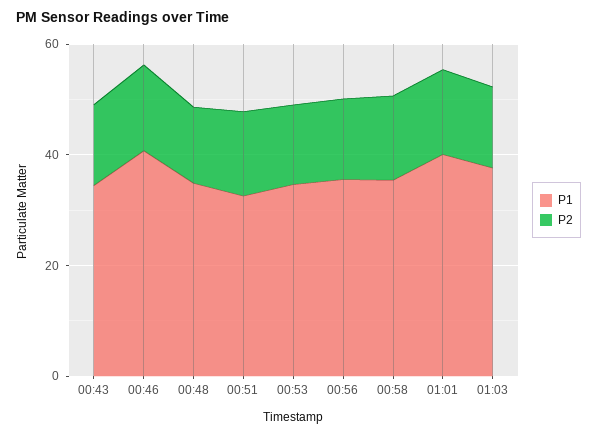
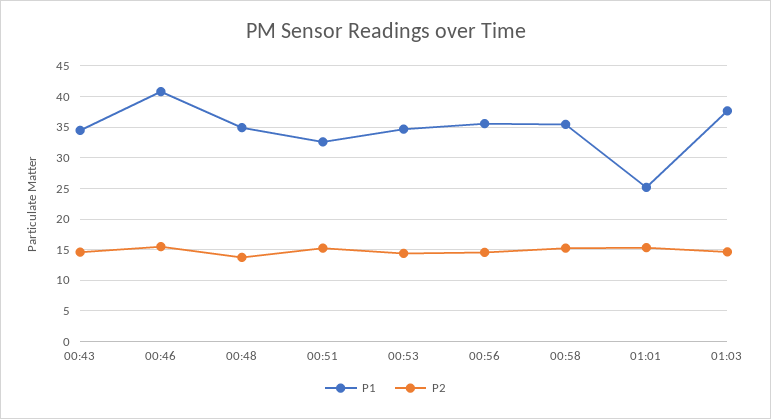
P1, 01:01: 40 -> 25

